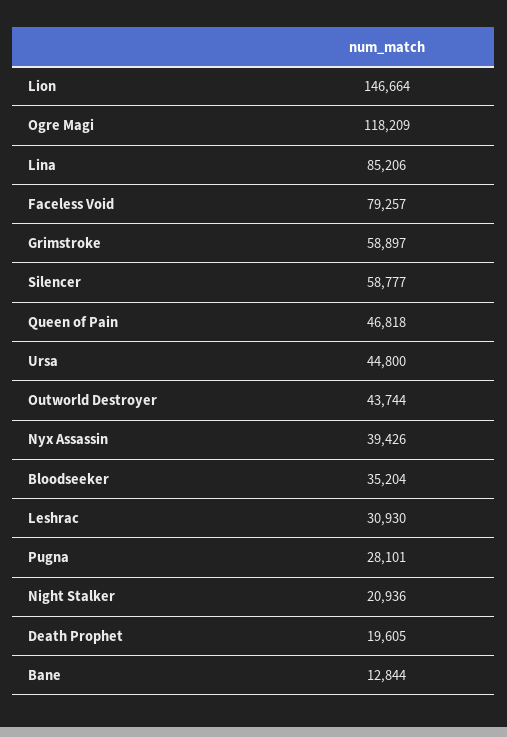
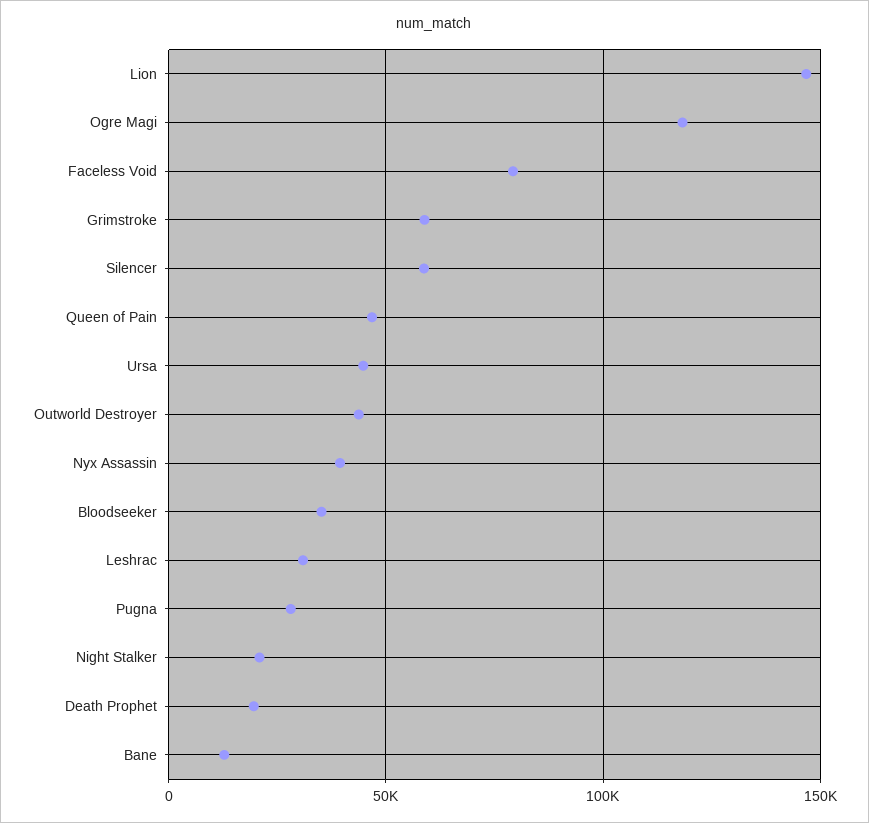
Lina: 85206 -> none

